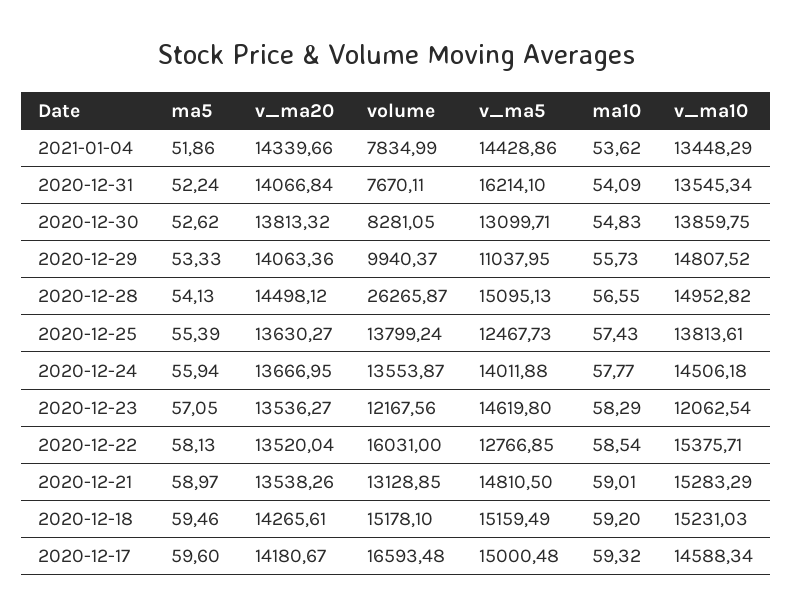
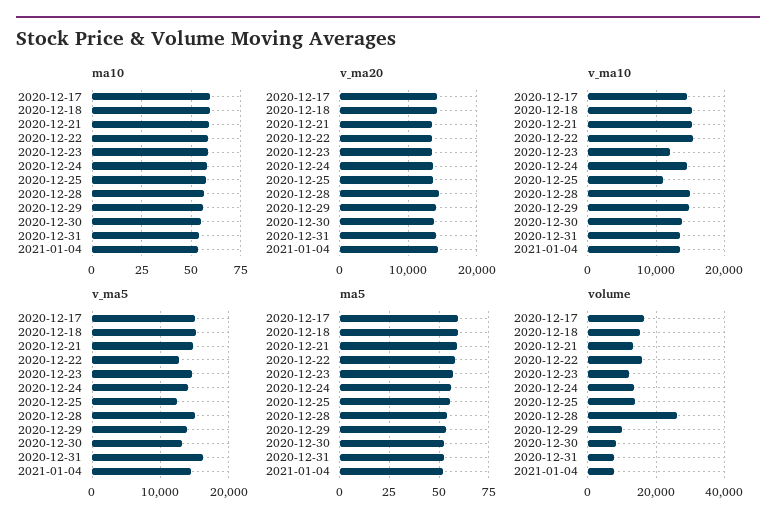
v_ma5, 2020-12-29: 11037.95 -> 14000
v_ma10, 2020-12-25: 13813.61 -> 11000

